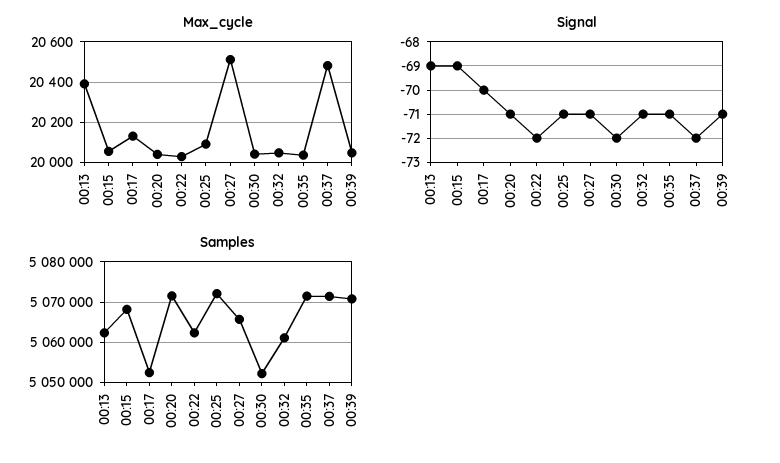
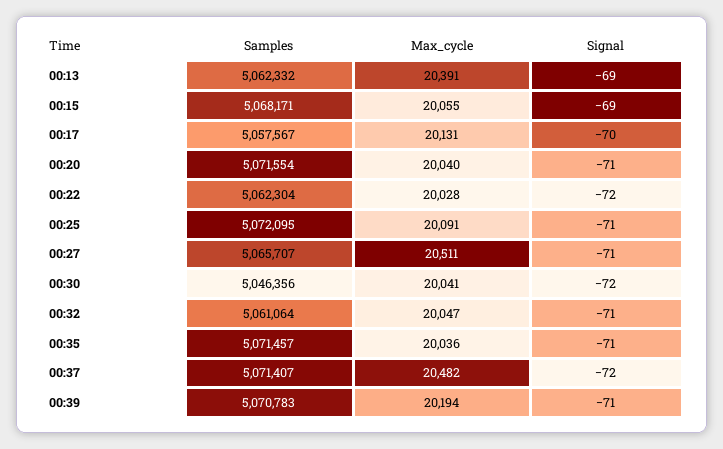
Max_cycle, 00:39: 20050 -> 20194
Samples, 00:17: 5052000 -> 5057567
Samples, 00:30: 5052000 -> 5046356

